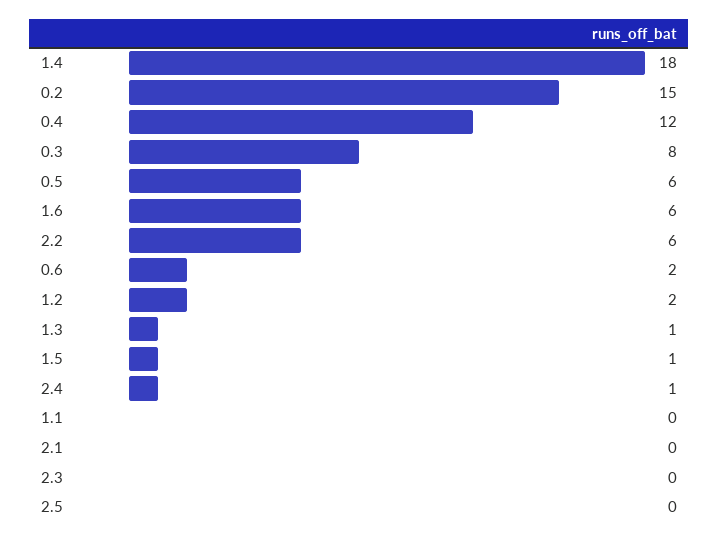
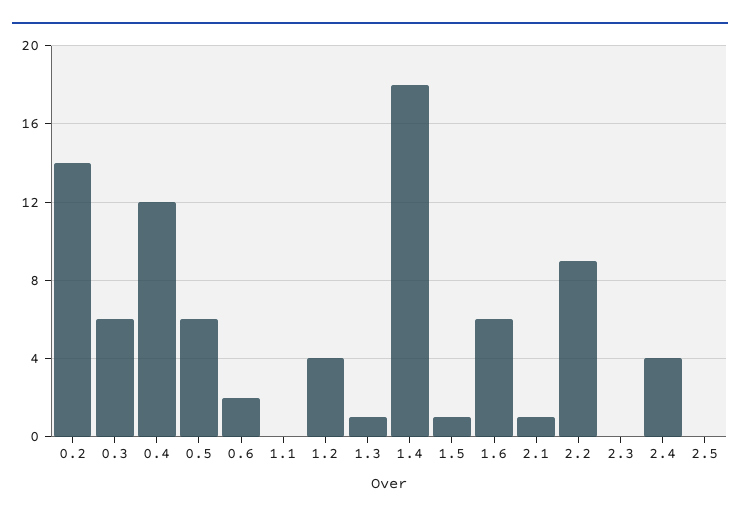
0.2: 15 -> 14
0.3: 8 -> 6
2.2: 6 -> 9
1.2: 2 -> 4
2.4: 1 -> 4
2.1: 0 -> 1

